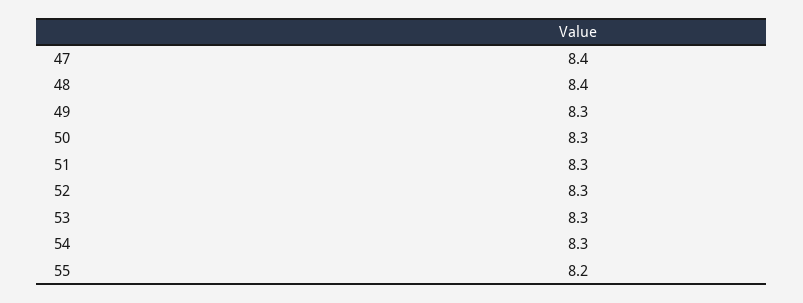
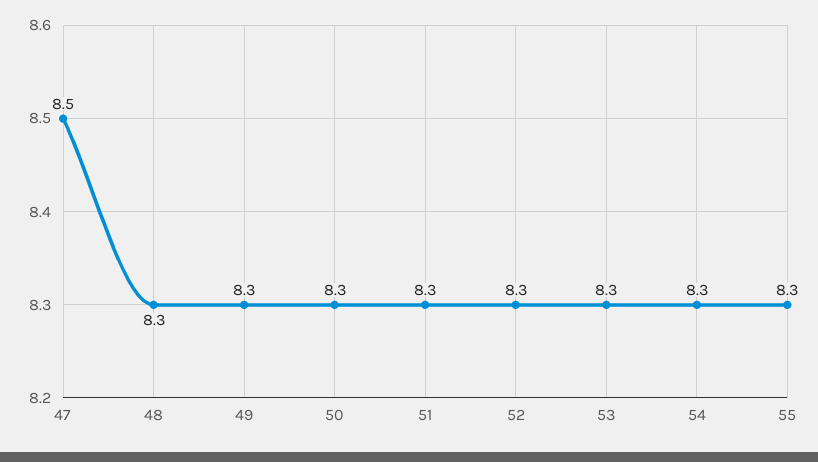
47: 8.4 -> 8.5
48: 8.4 -> 8.3
55: 8.2 -> 8.3

